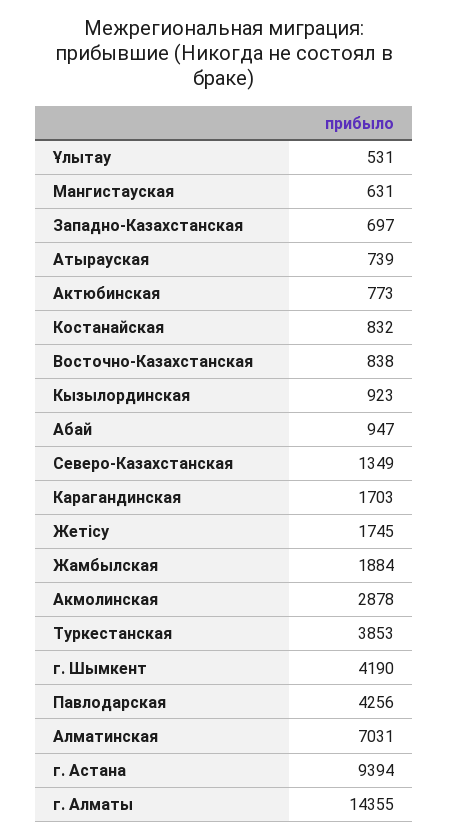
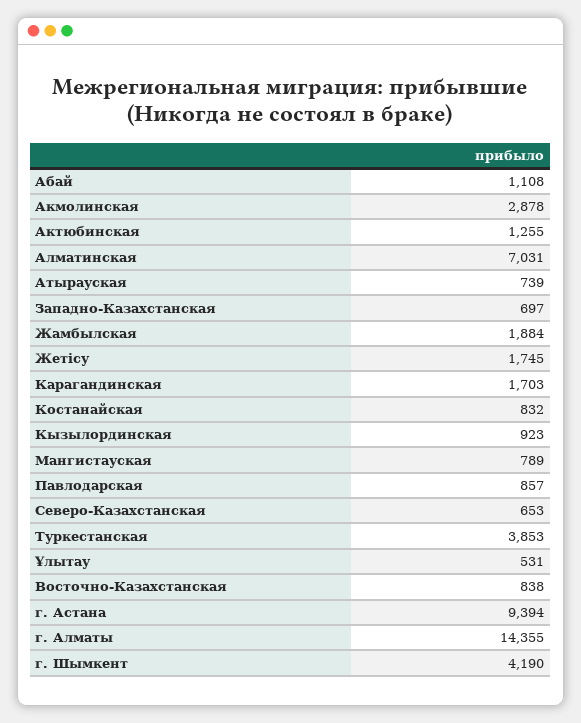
Мангистауская: 631 -> 789
Актюбинская: 773 -> 1255
Абай: 947 -> 1108
Северо-Казахстанская: 1349 -> 653
Павлодарская: 4256 -> 857

